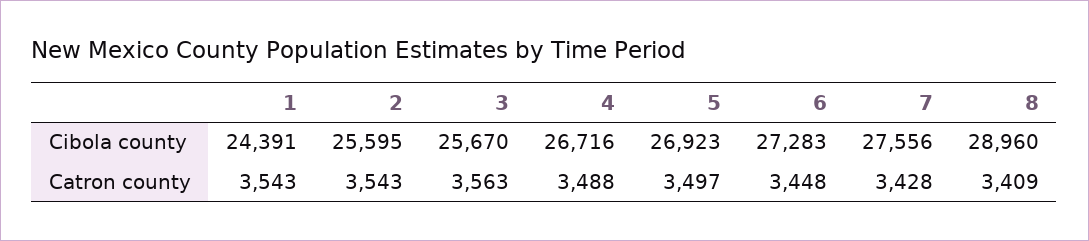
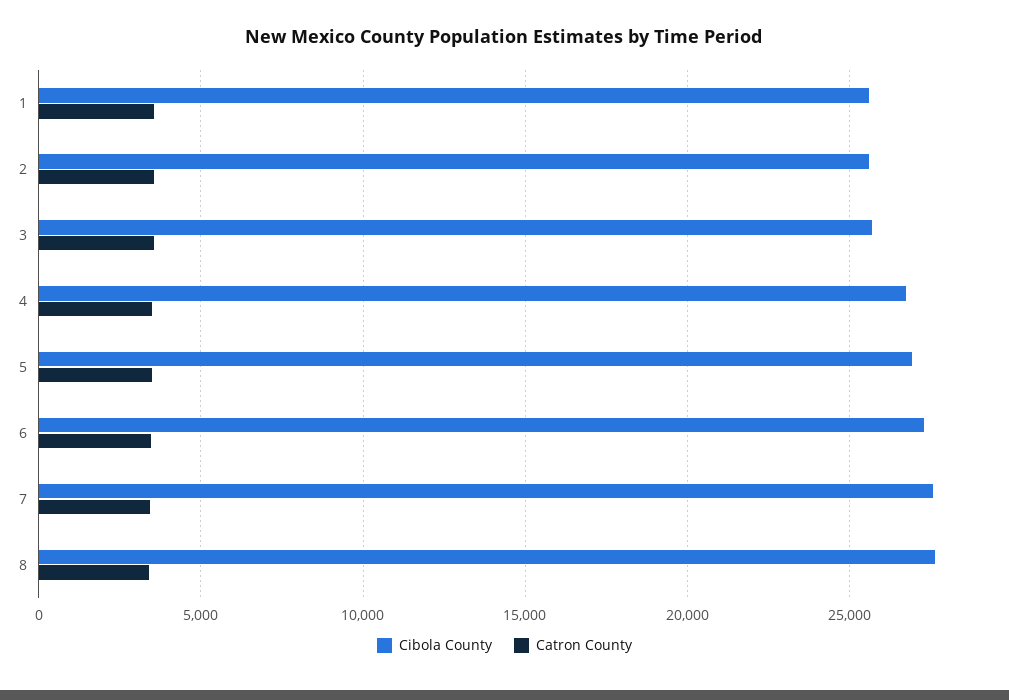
Cibola county, 1: 24391 -> 25500
Cibola county, 8: 28960 -> 27500

